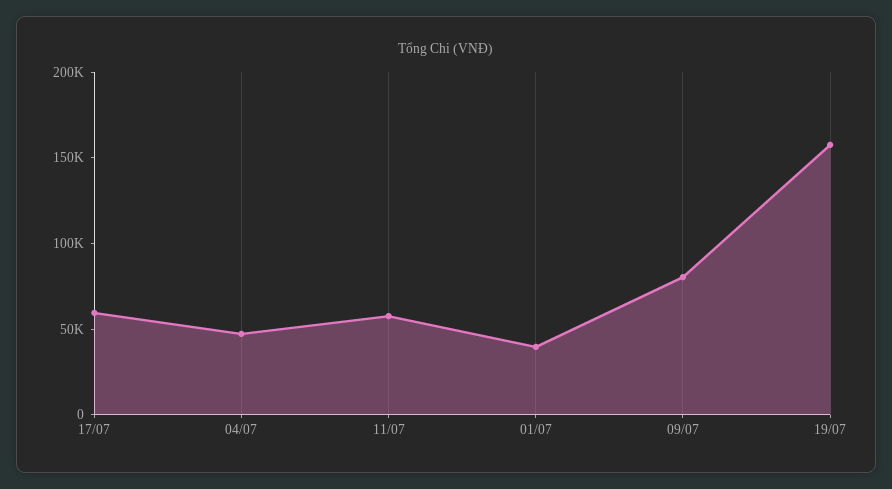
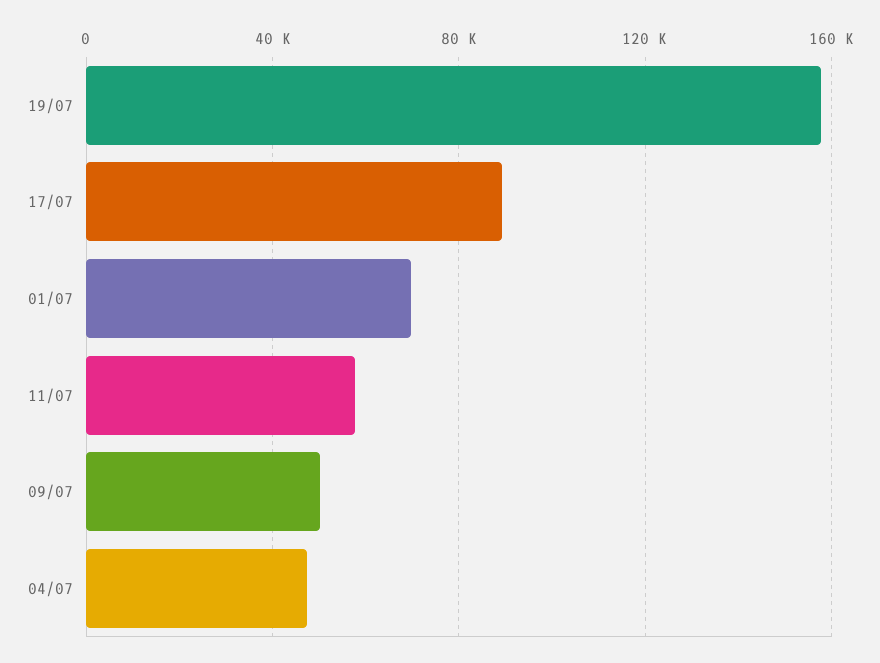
17/07: 60000 -> 90000
01/07: 40000 -> 70000
09/07: 80000 -> 50000

